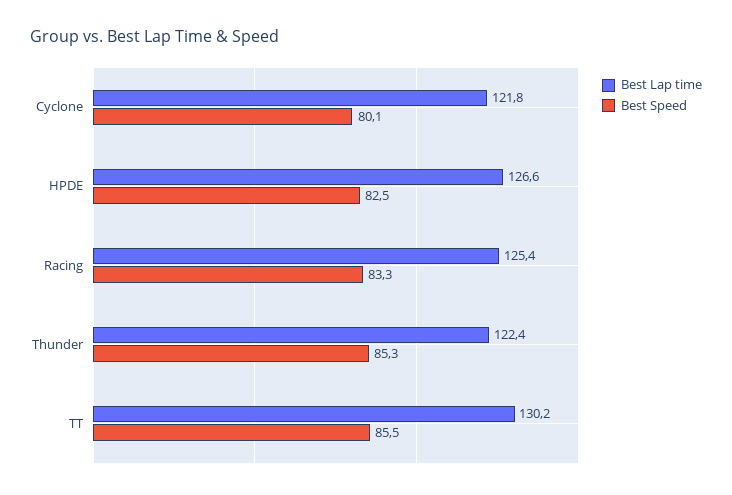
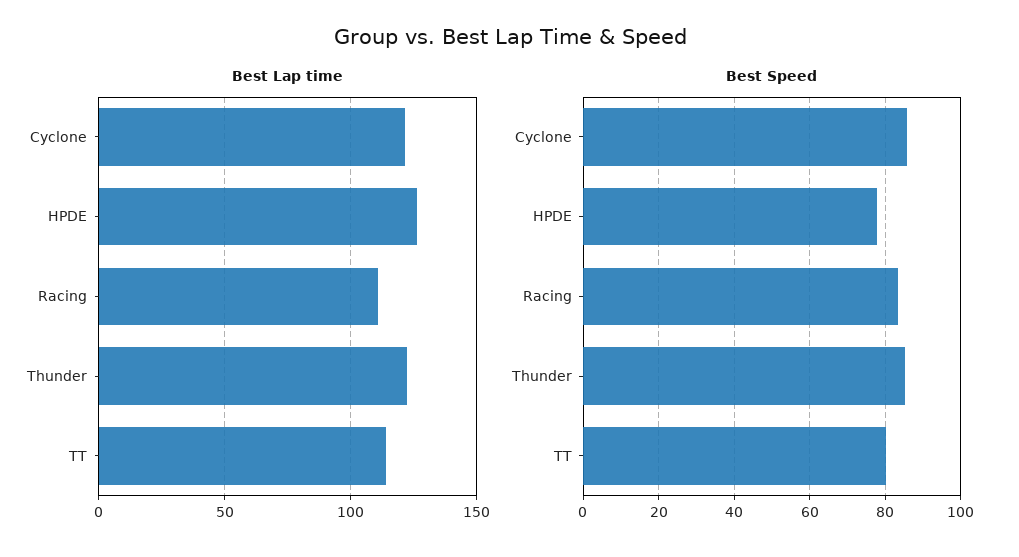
Best Speed, Cyclone: 80.1 -> 86
Best Speed, HPDE: 82.5 -> 78
Best Lap time, Racing: 125.4 -> 110
Best Lap time, TT: 130.2 -> 115
Best Speed, TT: 85.5 -> 80

